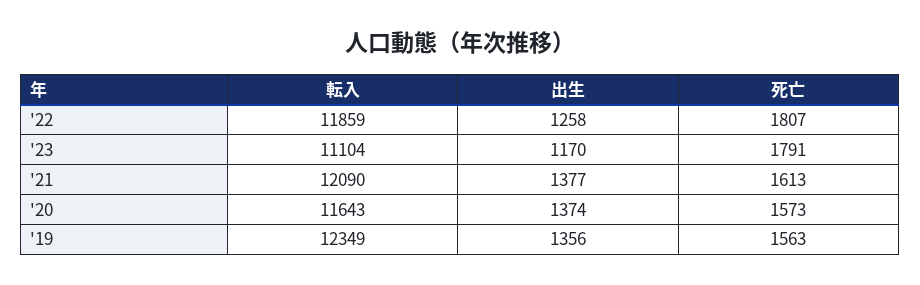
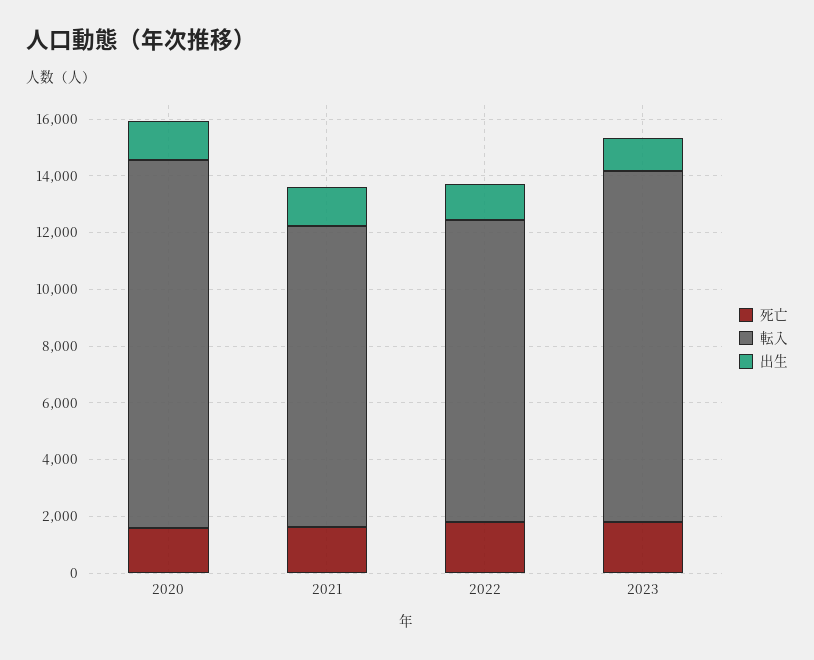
転入, '22: 11859 -> 10500
転入, '23: 11104 -> 12500
転入, '21: 12090 -> 10500
転入, '20: 11643 -> 13000
転入, '19: 12349 -> none
出生, '19: 1356 -> none
死亡, '19: 1563 -> none

